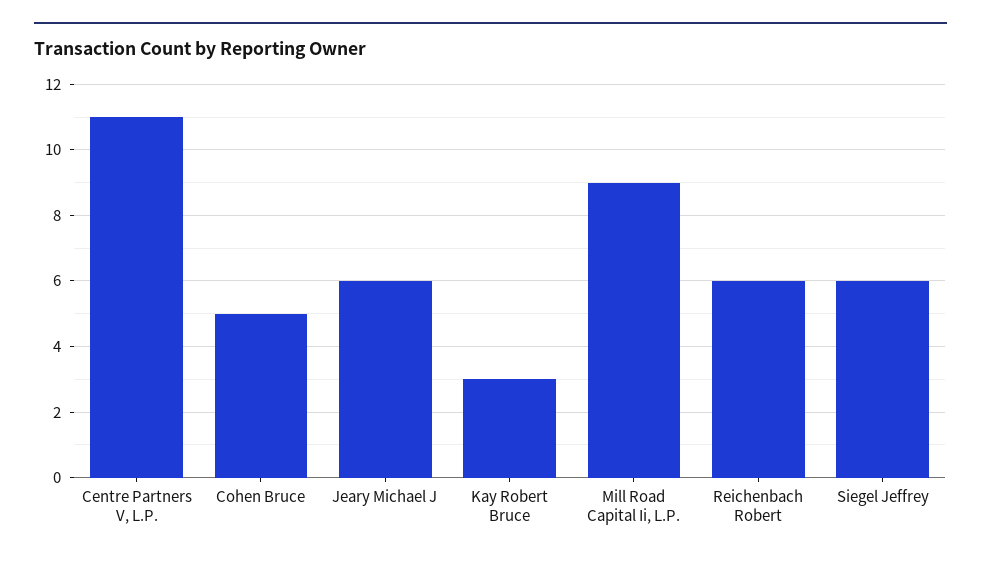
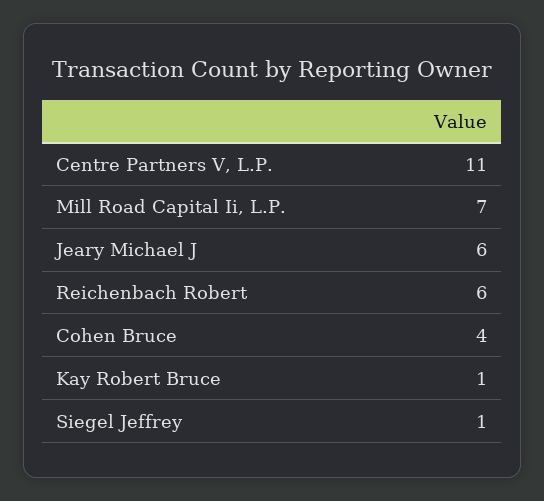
Cohen Bruce: 5 -> 4
Kay Robert Bruce: 3 -> 1
Mill Road Capital Ii, L.P.: 9 -> 7
Siegel Jeffrey: 6 -> 1

